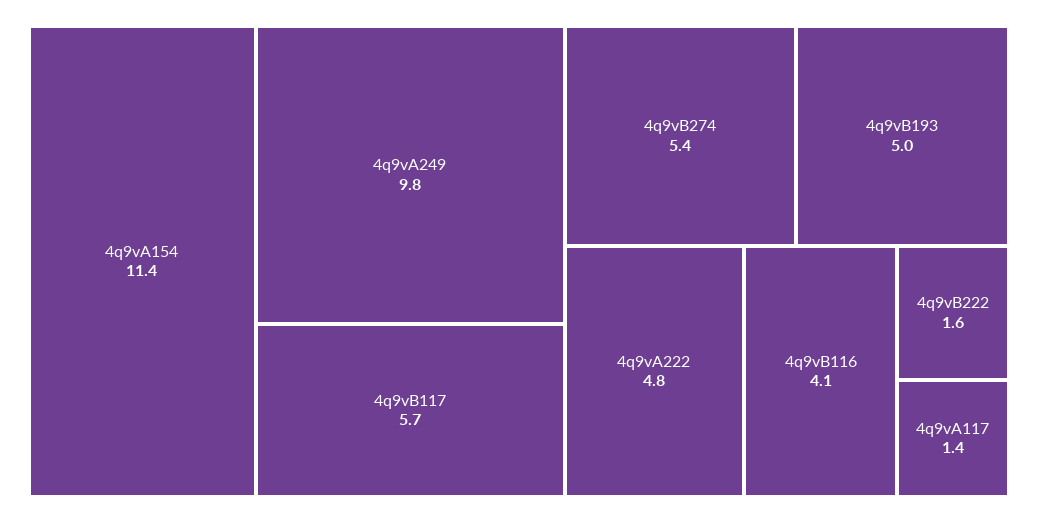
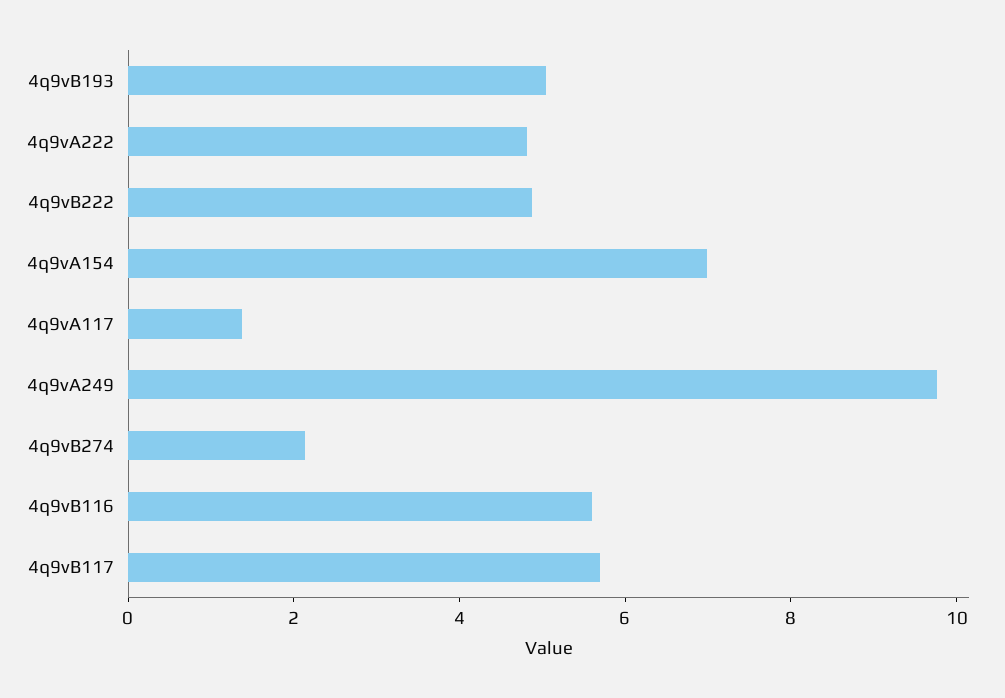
4q9vA154: 11.4 -> 7
4q9vB274: 5.4 -> 2
4q9vB116: 4.1 -> 5.5
4q9vB222: 1.6 -> 5

